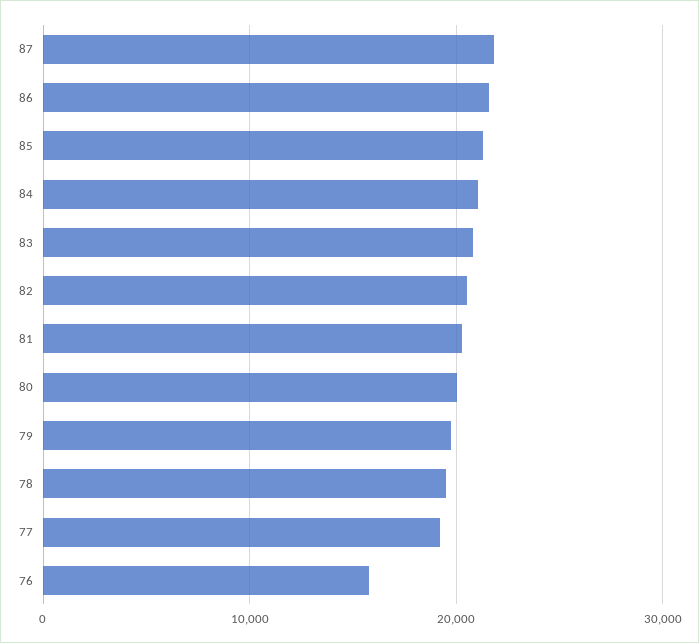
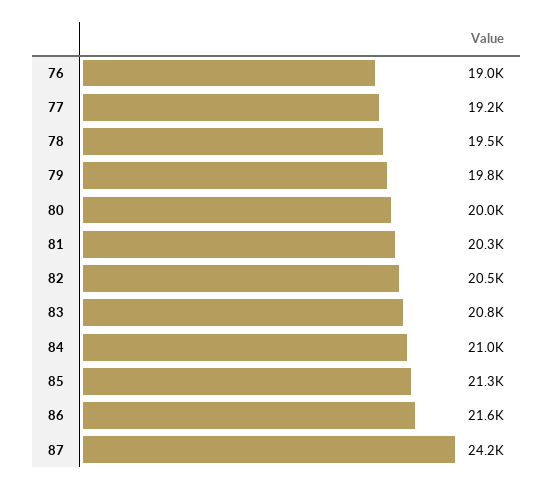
87: 22000 -> 24200
76: 16000 -> 19000

